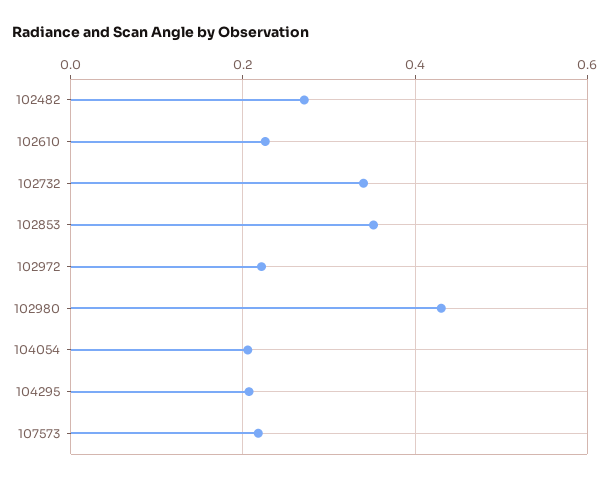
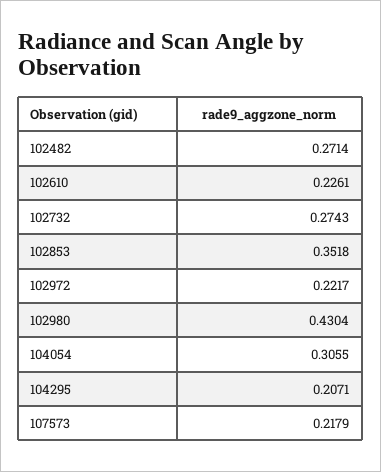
102732: 0.34 -> 0.2743
104054: 0.2 -> 0.3055

